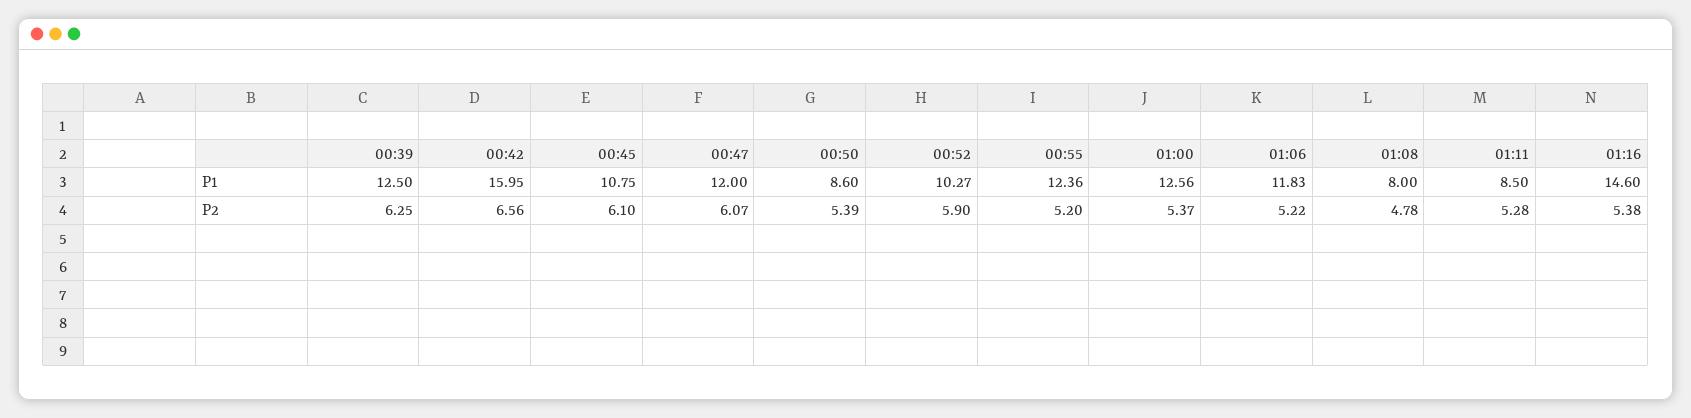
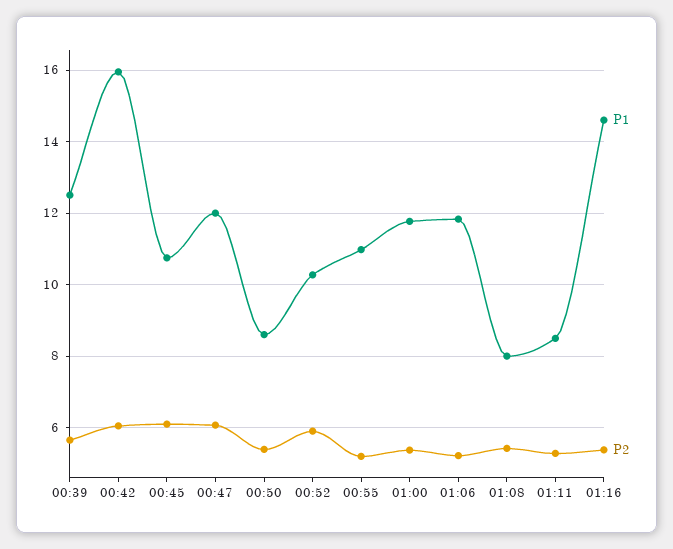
P1, 00:55: 12.36 -> 11
P1, 01:00: 12.56 -> 11.8
P2, 00:39: 6.25 -> 5.6
P2, 00:42: 6.56 -> 6
P2, 01:08: 4.78 -> 5.4

